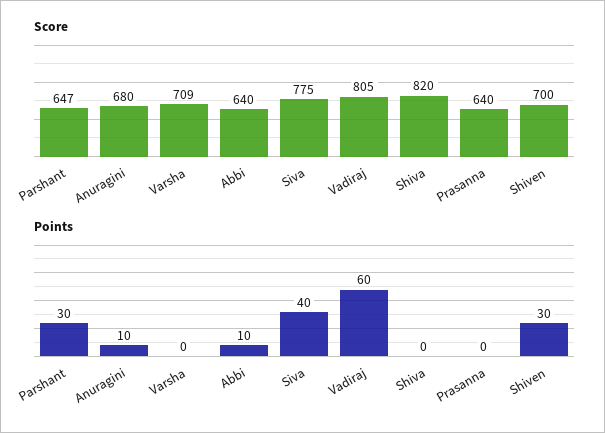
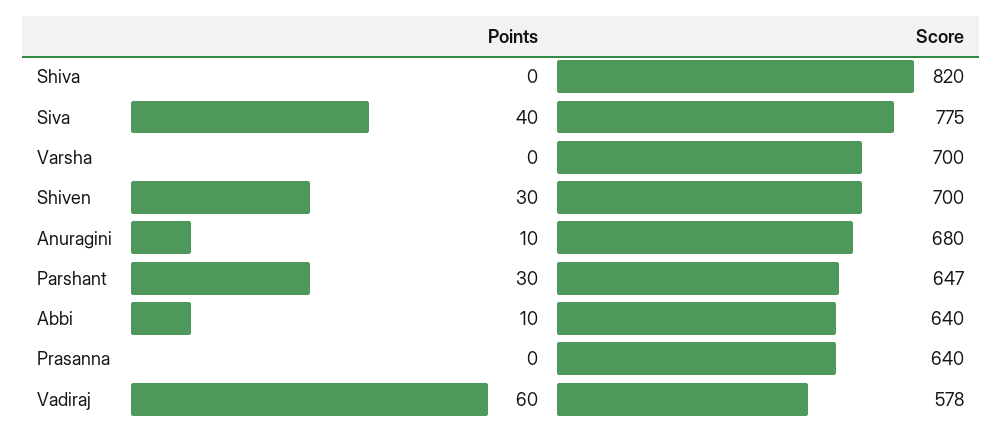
Score, Varsha: 709 -> 700
Score, Vadiraj: 805 -> 578

